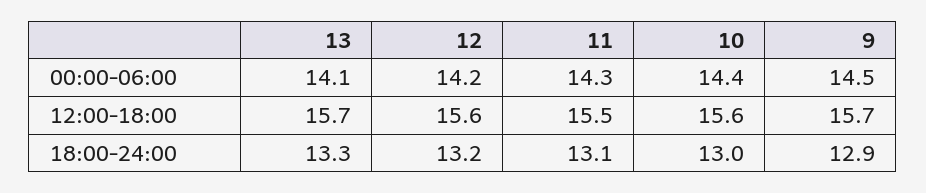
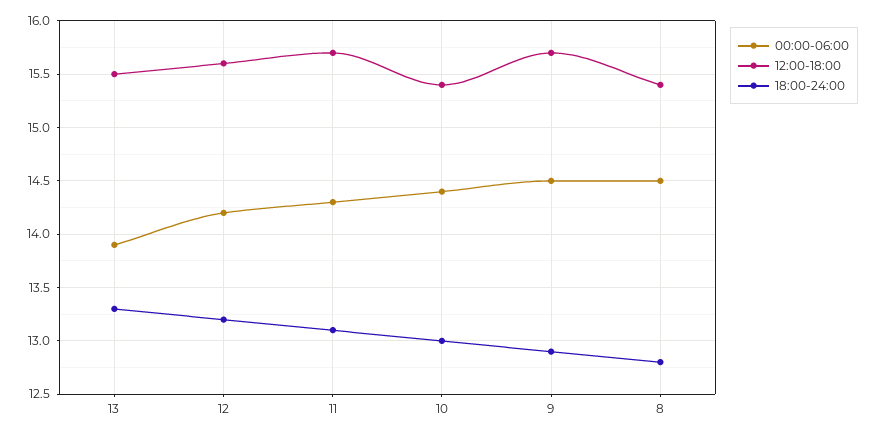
00:00-06:00, 13: 14.1 -> 13.9
12:00-18:00, 13: 15.7 -> 15.5
12:00-18:00, 11: 15.5 -> 15.7
12:00-18:00, 10: 15.6 -> 15.4
00:00-06:00, 8: none -> 14.5
12:00-18:00, 8: none -> 15.4
18:00-24:00, 8: none -> 12.8

